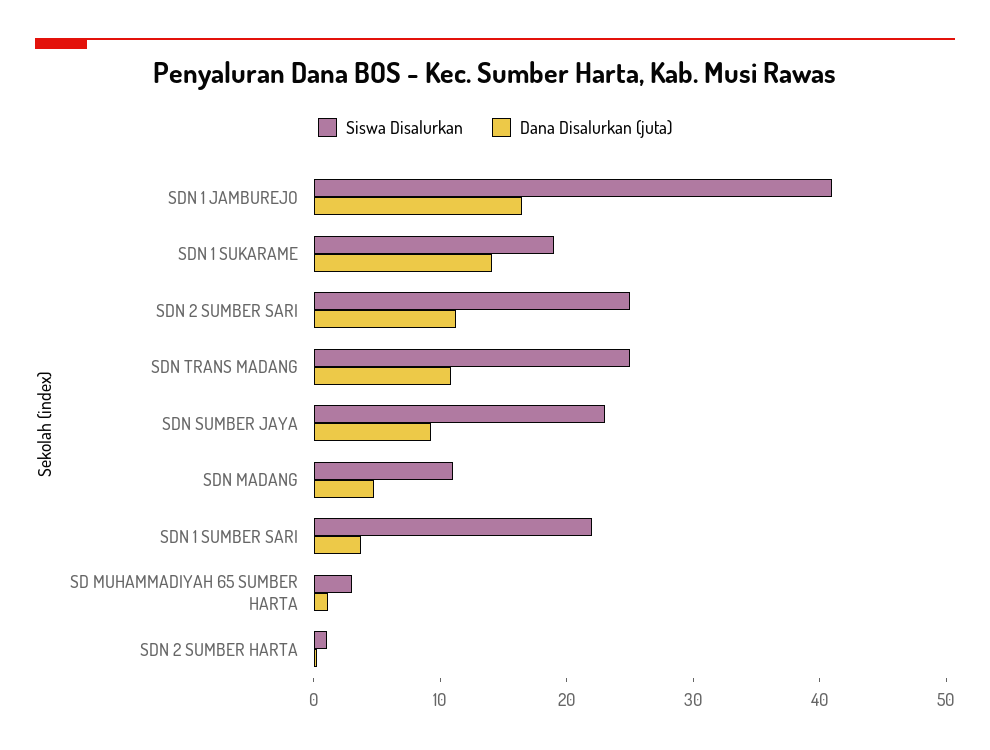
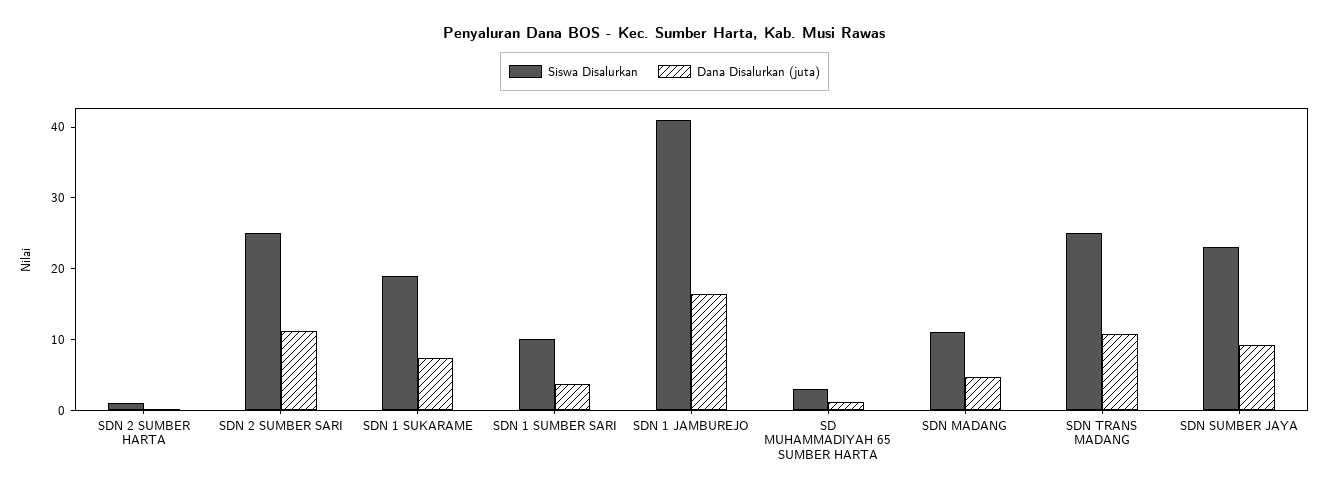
Dana Disalurkan (juta), SDN 1 SUKARAME: 14 -> 8
Siswa Disalurkan, SDN 1 SUMBER SARI: 22 -> 10

